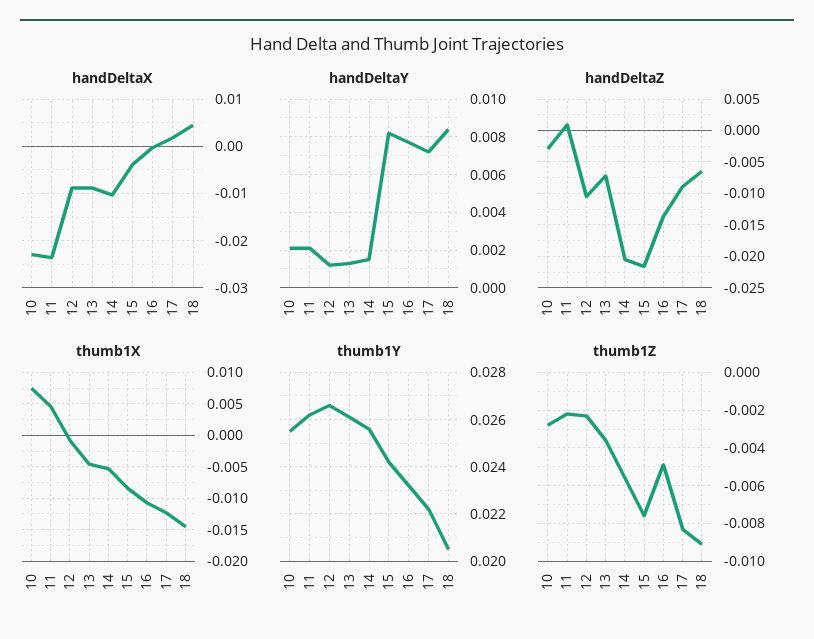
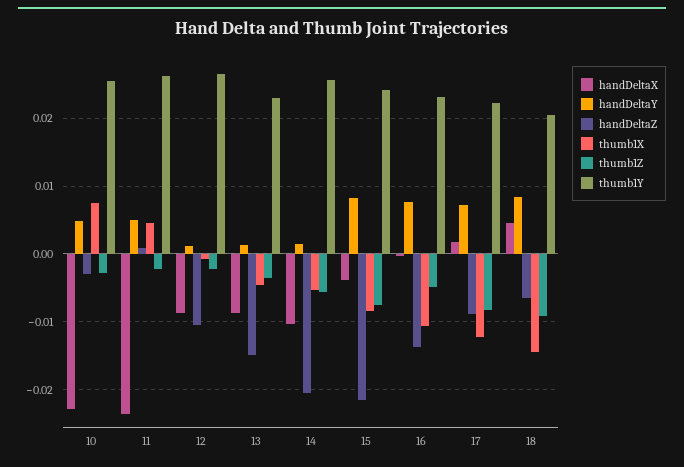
handDeltaY, 10: 0.002 -> 0.005
handDeltaY, 11: 0.002 -> 0.005
handDeltaZ, 13: -0.007 -> -0.015
thumb1Y, 13: 0.026 -> 0.023

